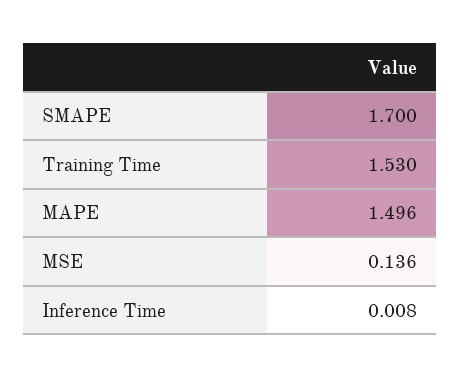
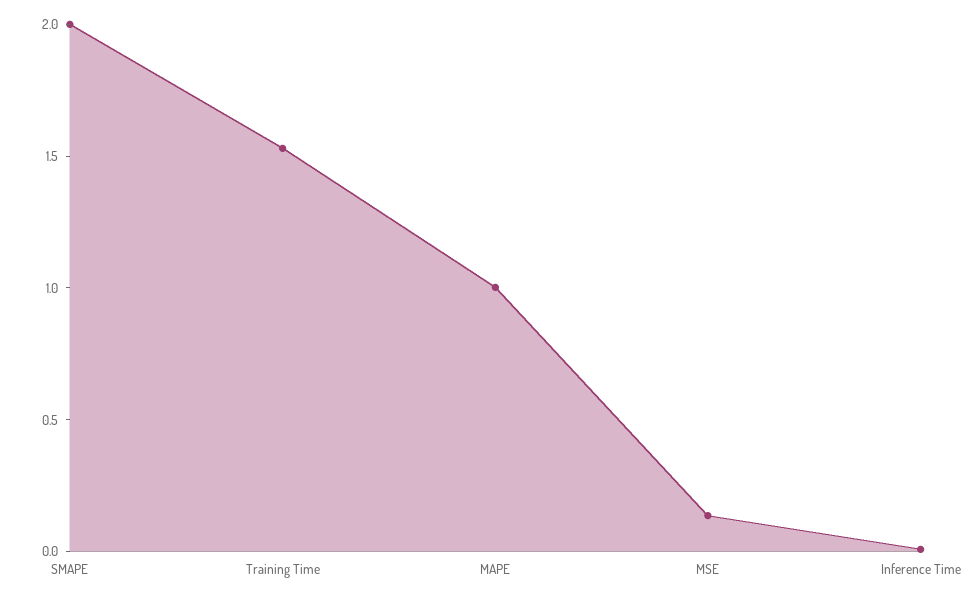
SMAPE: 1.7 -> 2
MAPE: 1.496 -> 1

